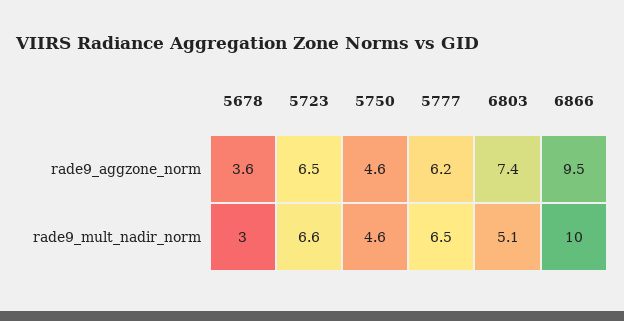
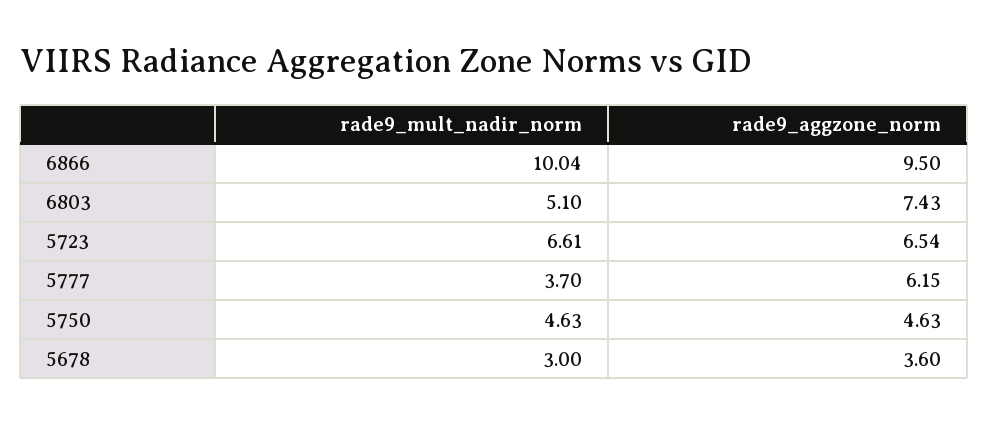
5777, rade9_mult_nadir_norm: 6.5 -> 3.7

